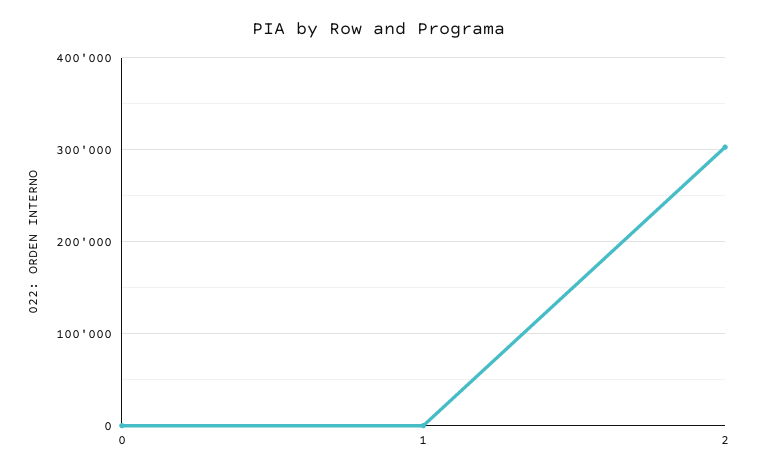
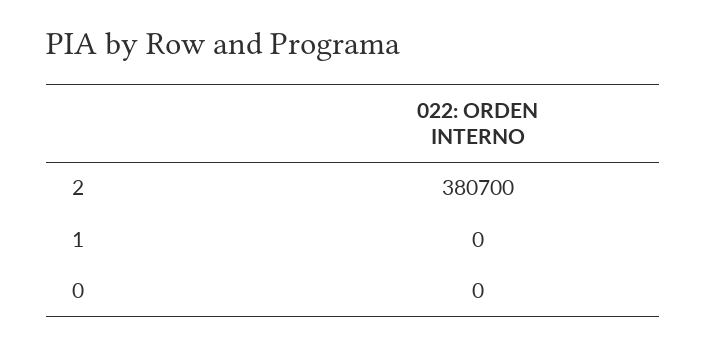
2: 300000 -> 380700

